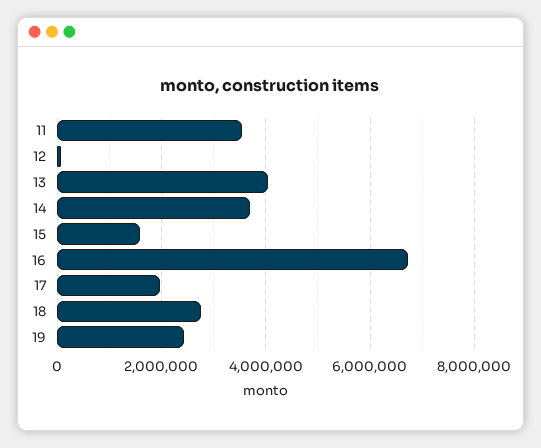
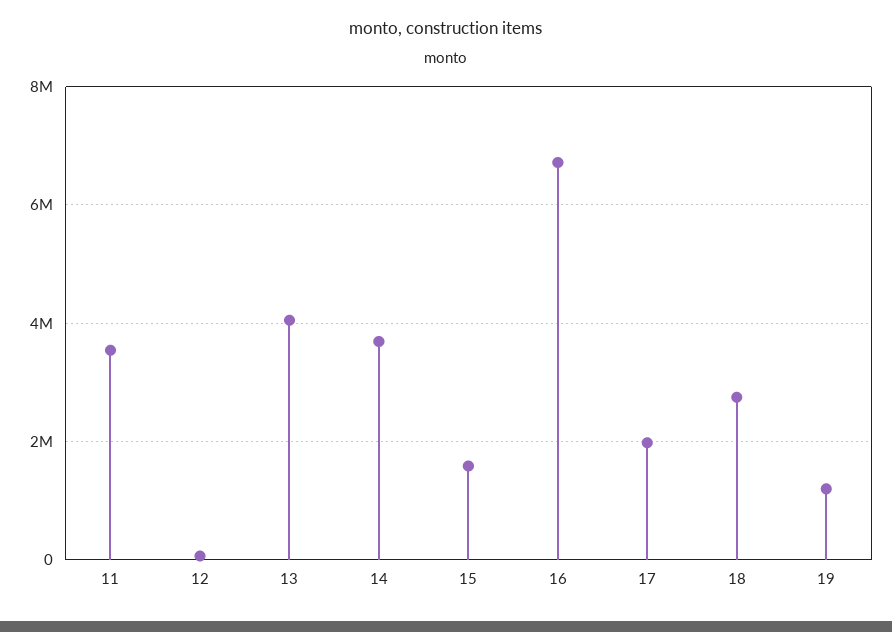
19: 2400000 -> 1200000

